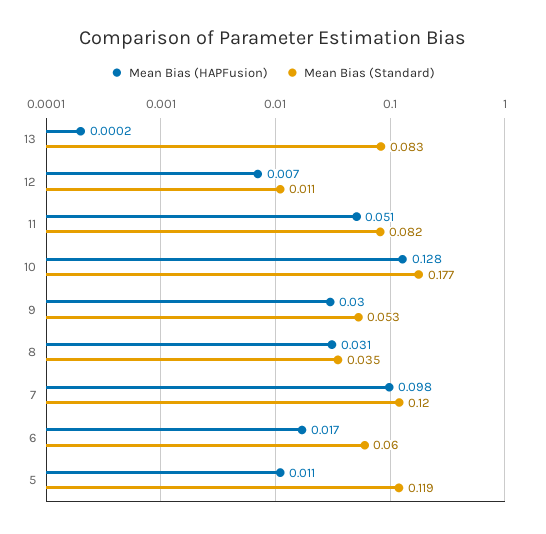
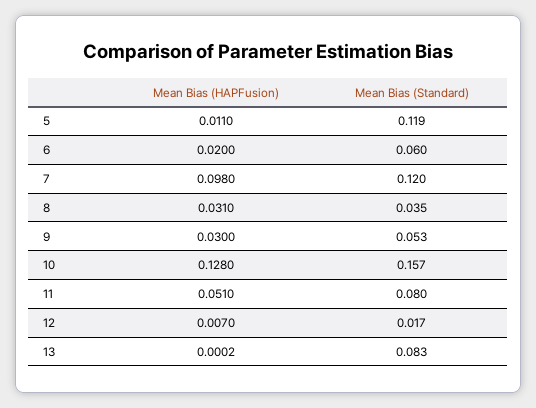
Mean Bias (Standard), 12: 0.011 -> 0.017
Mean Bias (Standard), 11: 0.082 -> 0.08
Mean Bias (Standard), 10: 0.177 -> 0.157
Mean Bias (HAPFusion), 6: 0.017 -> 0.02

